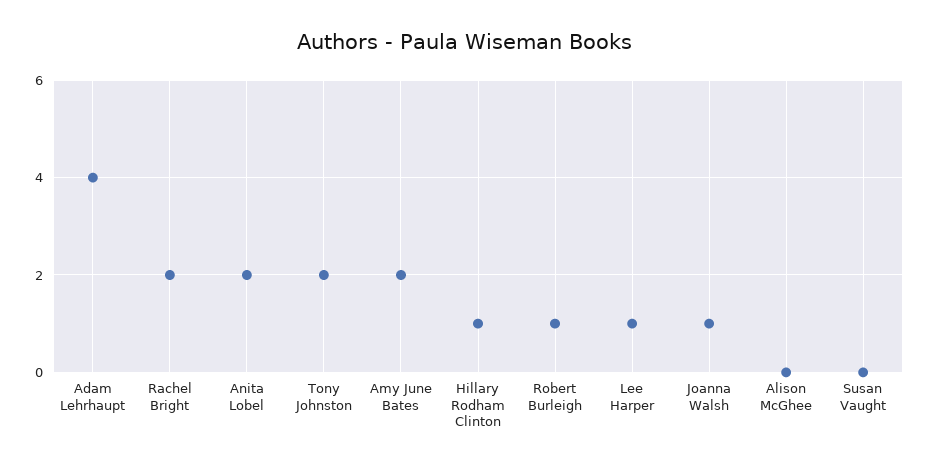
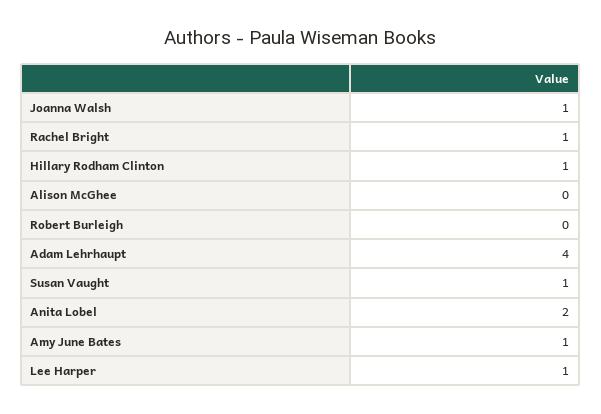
Rachel Bright: 2 -> 1
Tony Johnston: 2 -> none
Amy June Bates: 2 -> 1
Robert Burleigh: 1 -> 0
Susan Vaught: 0 -> 1

